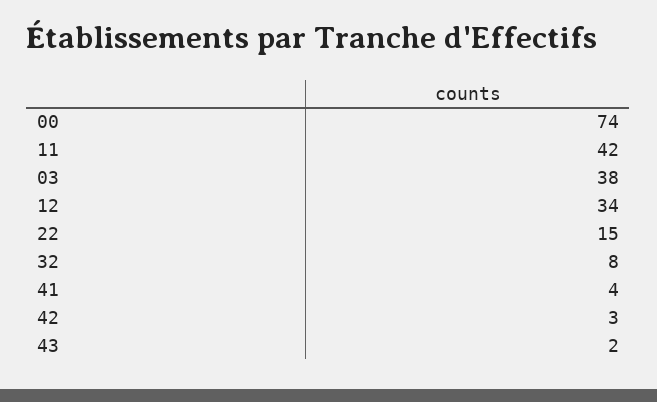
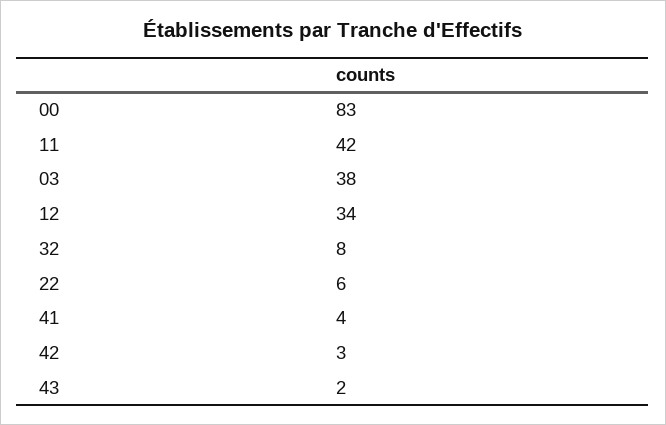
00: 74 -> 83
22: 15 -> 6

